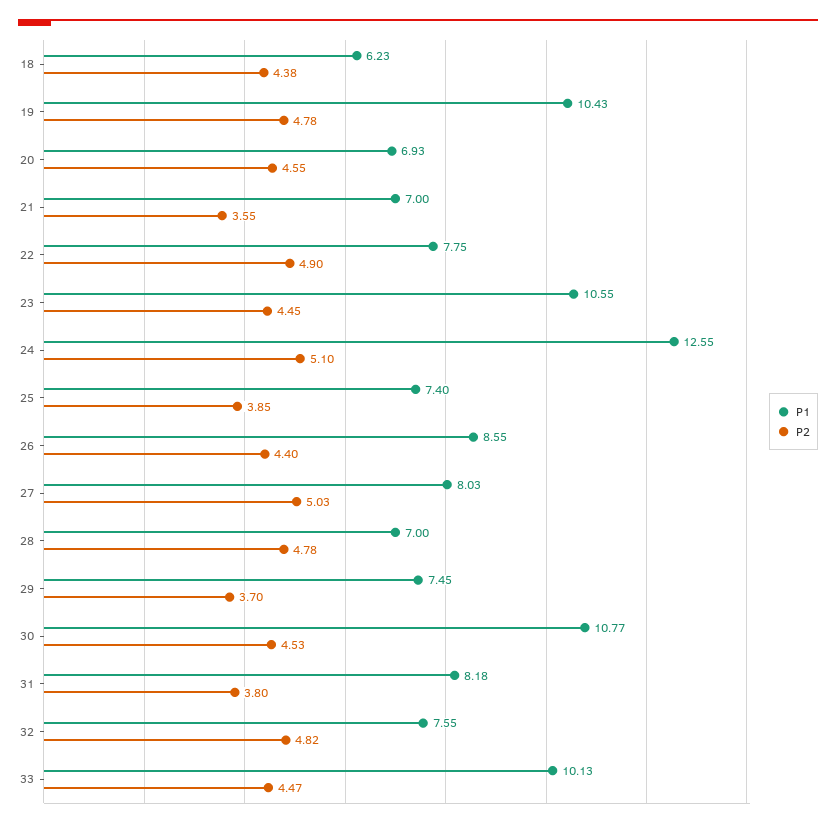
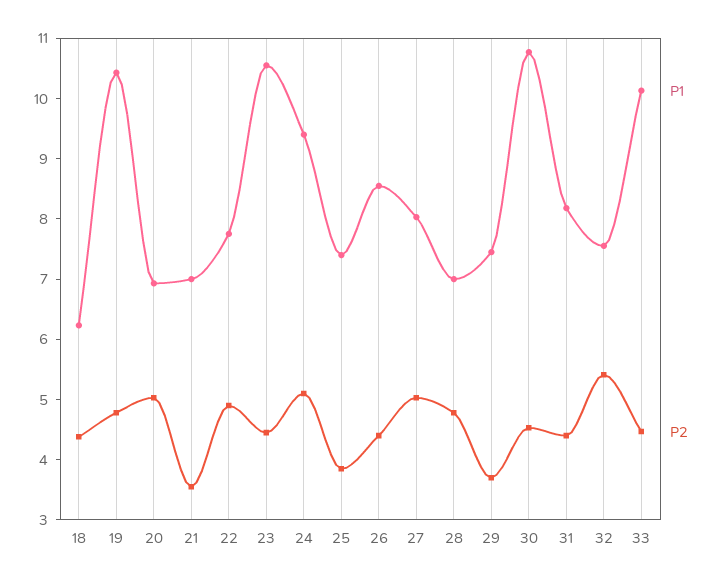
P2, 20: 4.55 -> 5
P1, 24: 12.55 -> 9.4
P2, 31: 3.8 -> 4.4
P2, 32: 4.82 -> 5.4

